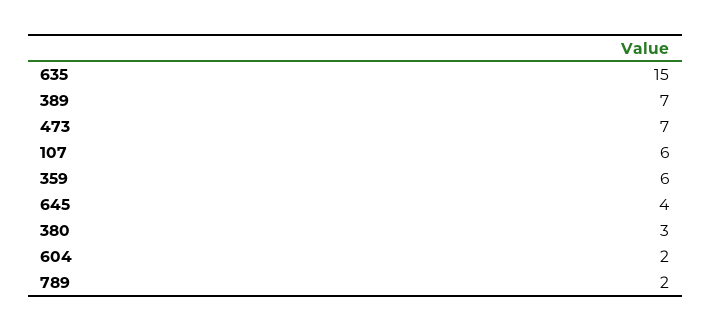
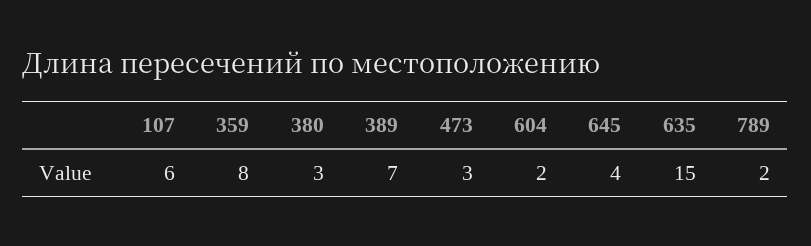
473: 7 -> 3
359: 6 -> 8

